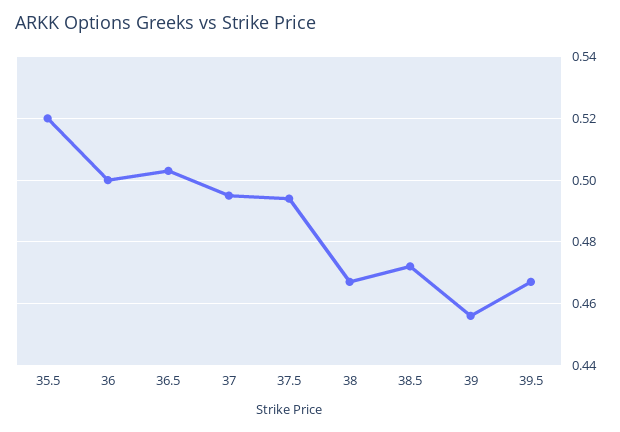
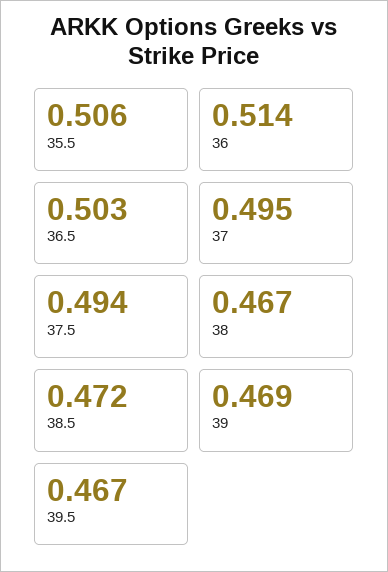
35.5: 0.52 -> 0.506
36: 0.5 -> 0.514
39: 0.455 -> 0.469

